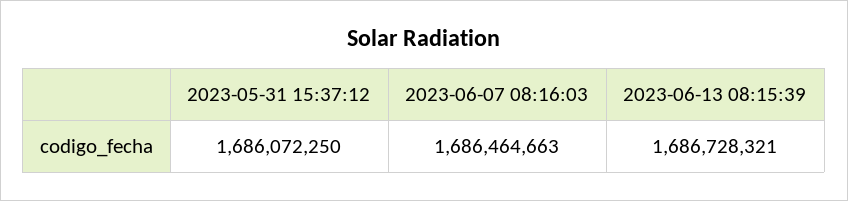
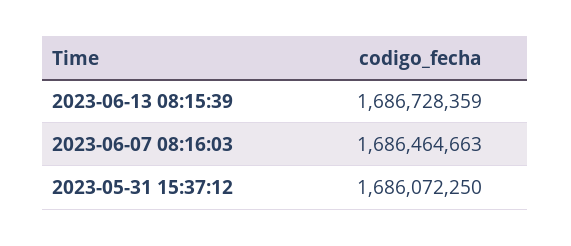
2023-06-13 08:15:39: 1686728321 -> 1686728359

